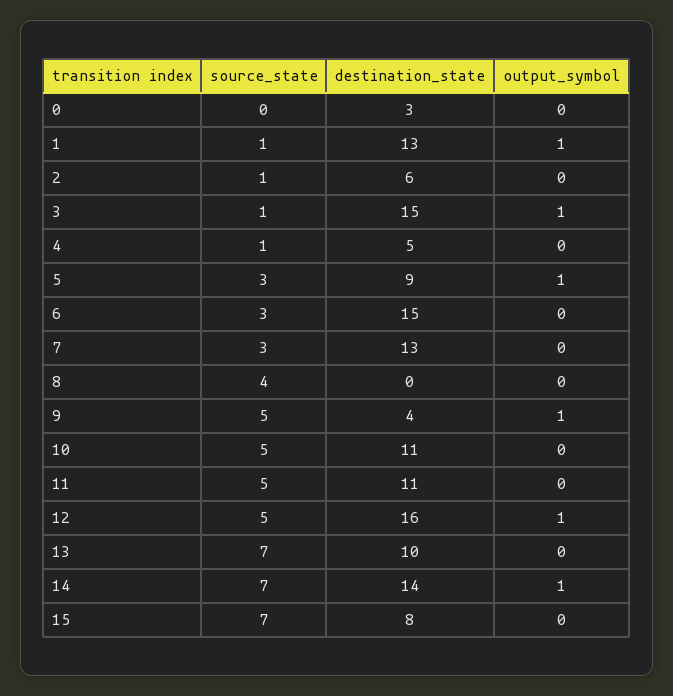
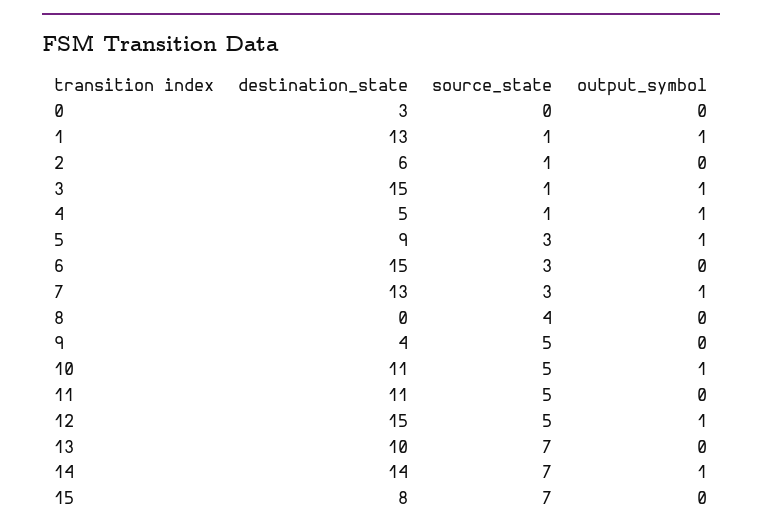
output_symbol, 4: 0 -> 1
output_symbol, 7: 0 -> 1
output_symbol, 9: 1 -> 0
output_symbol, 10: 0 -> 1
destination_state, 12: 16 -> 15

